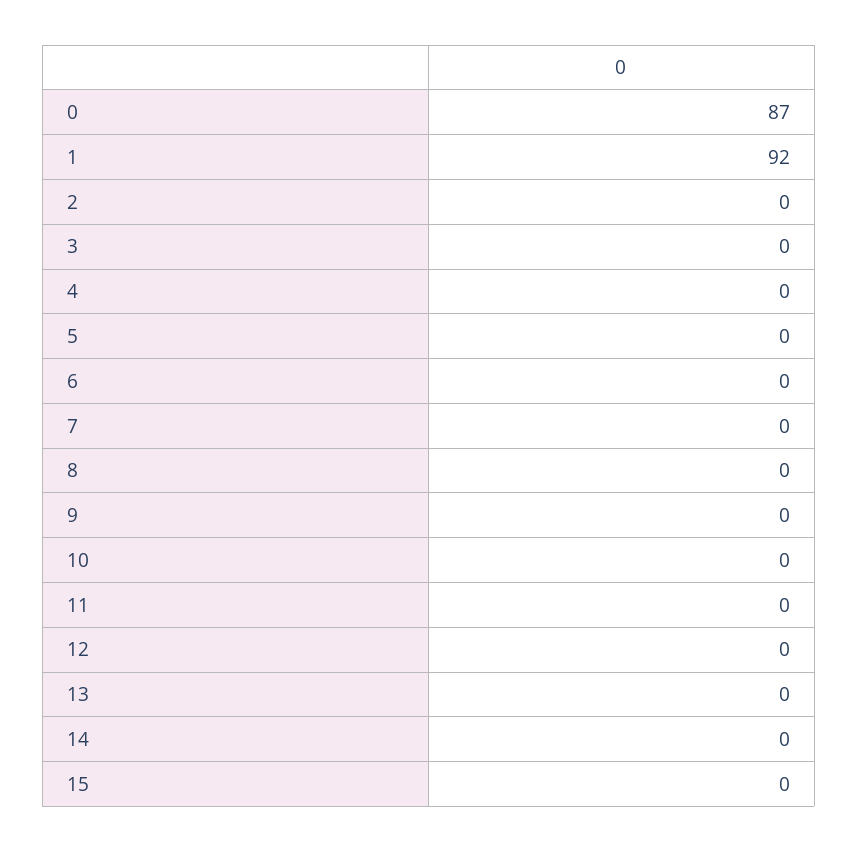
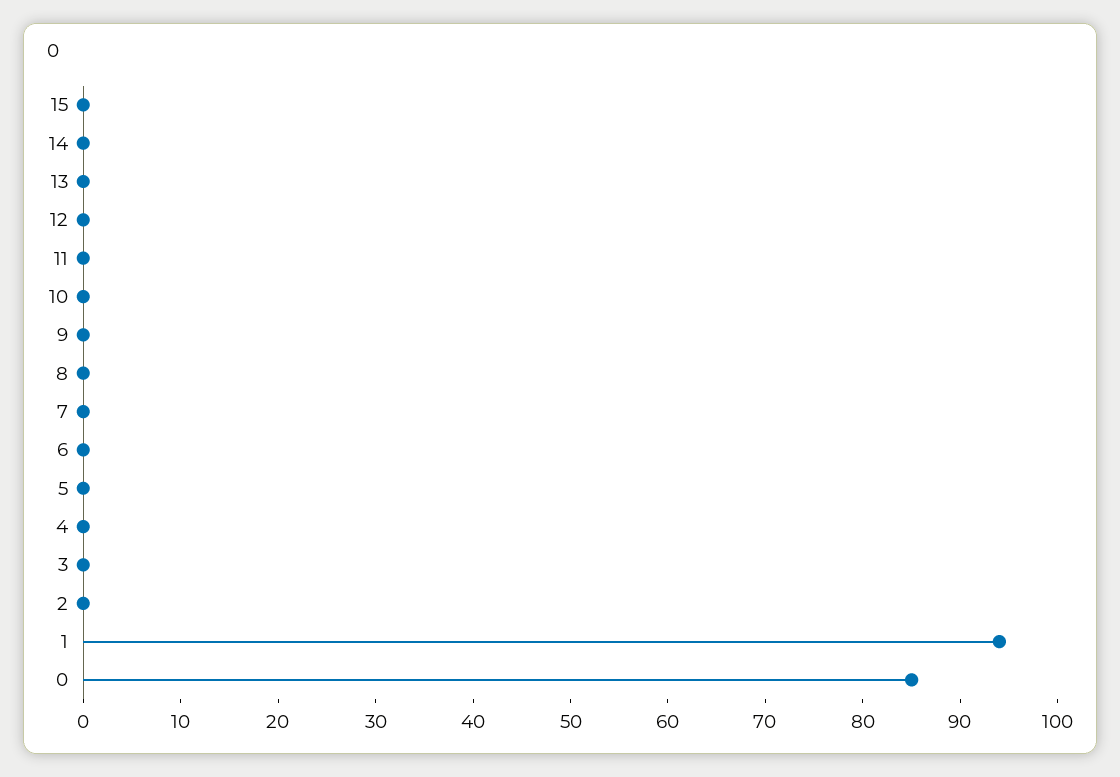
0: 87 -> 85
1: 92 -> 94

